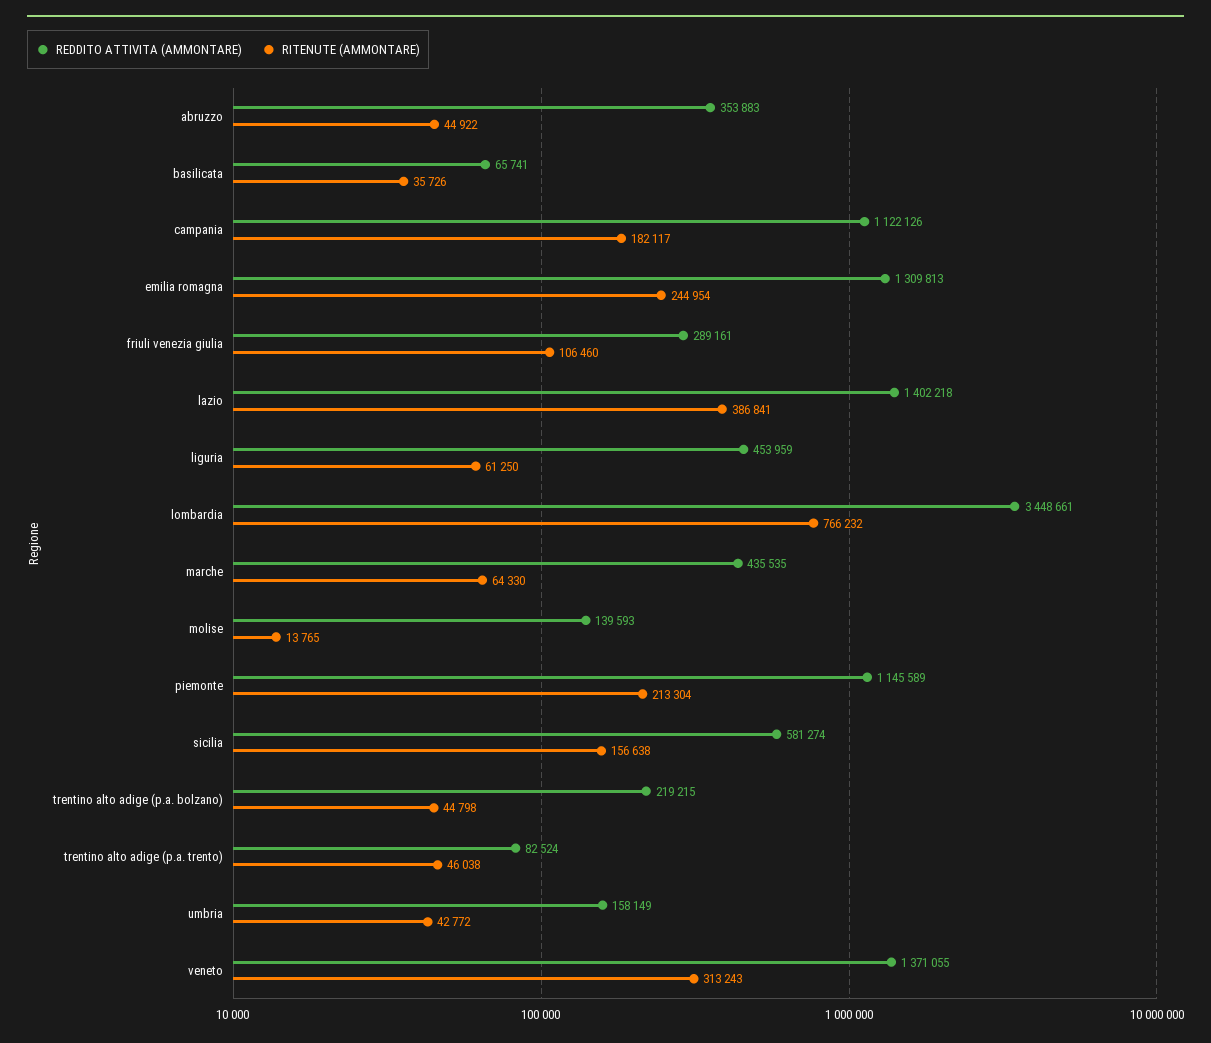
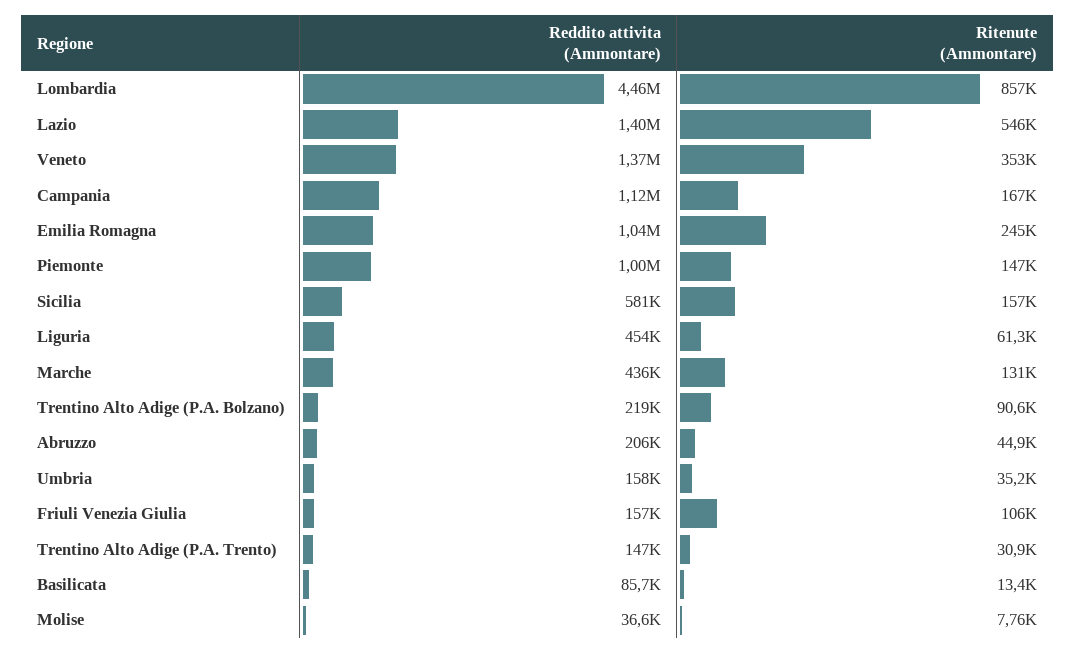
REDDITO ATTIVITA (AMMONTARE), abruzzo: 353883 -> 206000
REDDITO ATTIVITA (AMMONTARE), basilicata: 65741 -> 85700
RITENUTE (AMMONTARE), basilicata: 35726 -> 13400
RITENUTE (AMMONTARE), campania: 182117 -> 167000
REDDITO ATTIVITA (AMMONTARE), emilia romagna: 1309813 -> 1040000
REDDITO ATTIVITA (AMMONTARE), friuli venezia giulia: 289161 -> 157000
RITENUTE (AMMONTARE), lazio: 386841 -> 546000
REDDITO ATTIVITA (AMMONTARE), lombardia: 3448661 -> 4460000
RITENUTE (AMMONTARE), lombardia: 766232 -> 857000
RITENUTE (AMMONTARE), marche: 64330 -> 131000
REDDITO ATTIVITA (AMMONTARE), molise: 139593 -> 36600
RITENUTE (AMMONTARE), molise: 13765 -> 7760
REDDITO ATTIVITA (AMMONTARE), piemonte: 1145589 -> 1000000
RITENUTE (AMMONTARE), piemonte: 213304 -> 147000
RITENUTE (AMMONTARE), trentino alto adige (p.a. bolzano): 44798 -> 90600
REDDITO ATTIVITA (AMMONTARE), trentino alto adige (p.a. trento): 82524 -> 147000
RITENUTE (AMMONTARE), trentino alto adige (p.a. trento): 46038 -> 30900
RITENUTE (AMMONTARE), umbria: 42772 -> 35200
RITENUTE (AMMONTARE), veneto: 313243 -> 353000

